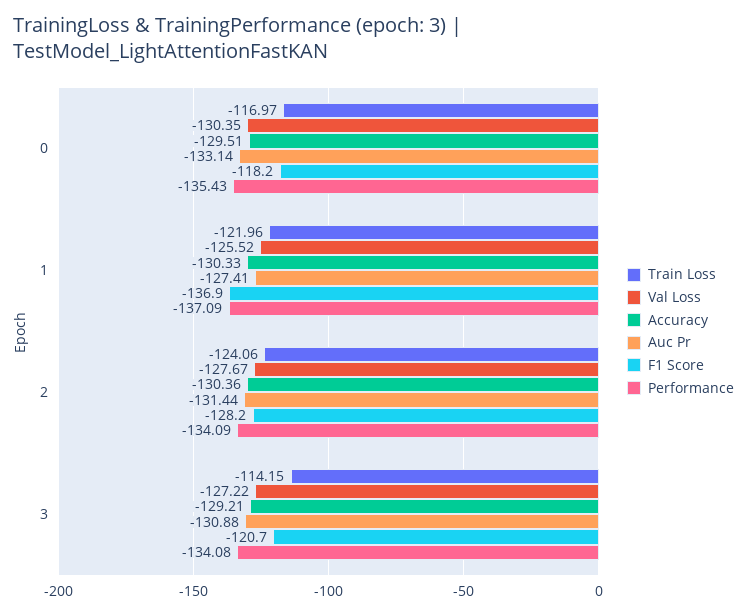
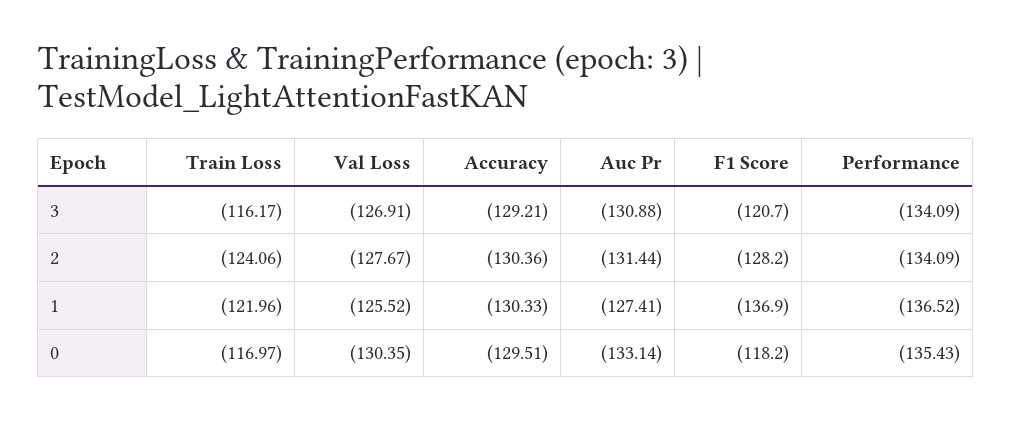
Performance, 1: -137.09 -> -136.52
Train Loss, 3: -114.15 -> -116.17
Val Loss, 3: -127.22 -> -126.91
Performance, 3: -134.08 -> -134.09

